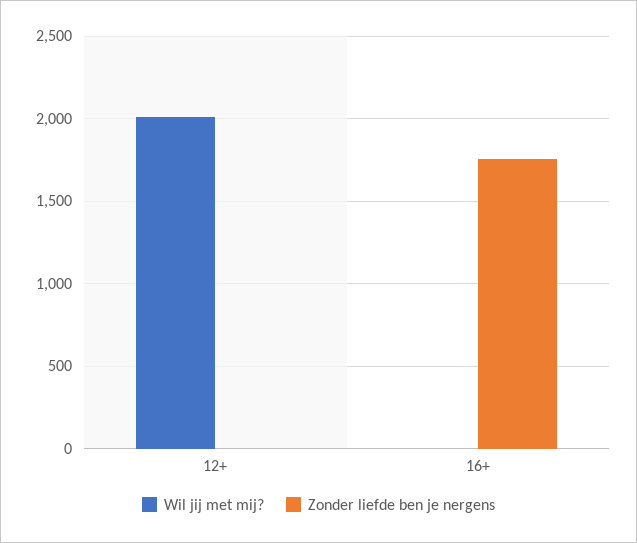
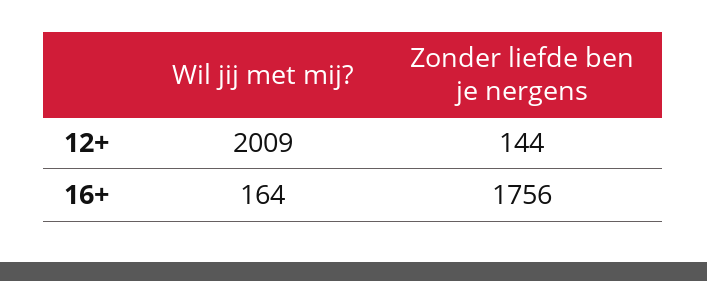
Zonder liefde ben je nergens, 12+: 0 -> 144
Wil jij met mij?, 16+: 0 -> 164

